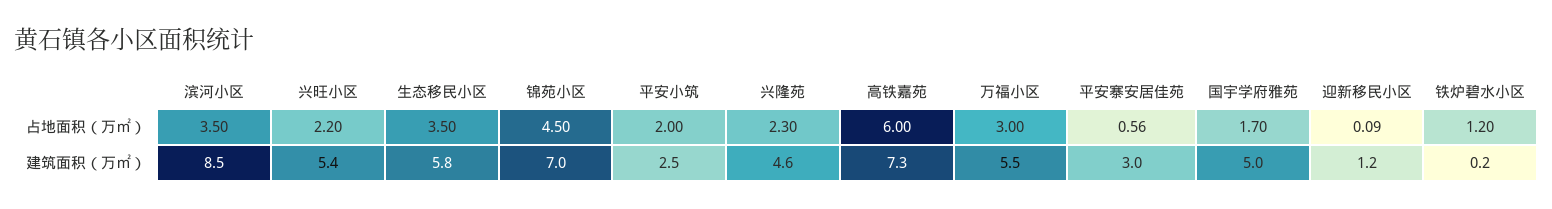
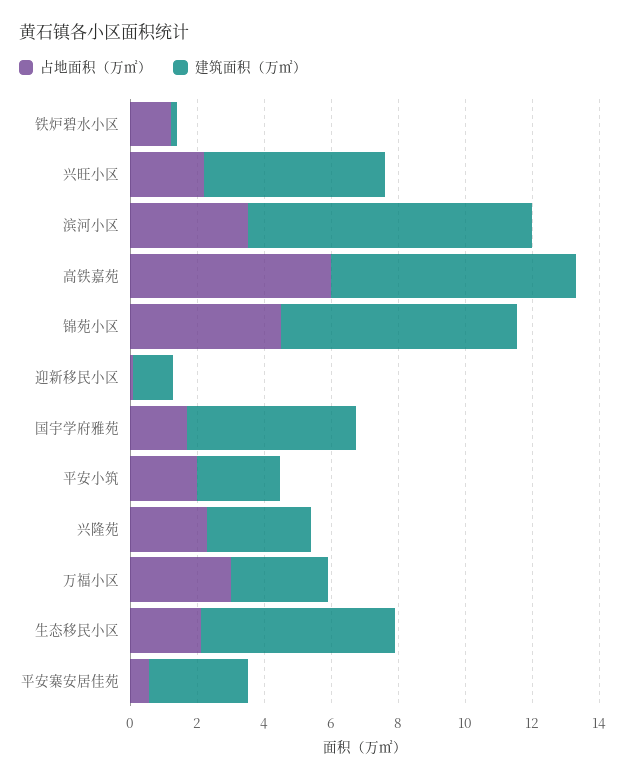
占地面积（万㎡）, 生态移民小区: 3.5 -> 2
建筑面积（万㎡）, 兴隆苑: 4.6 -> 3
建筑面积（万㎡）, 万福小区: 5.5 -> 3

